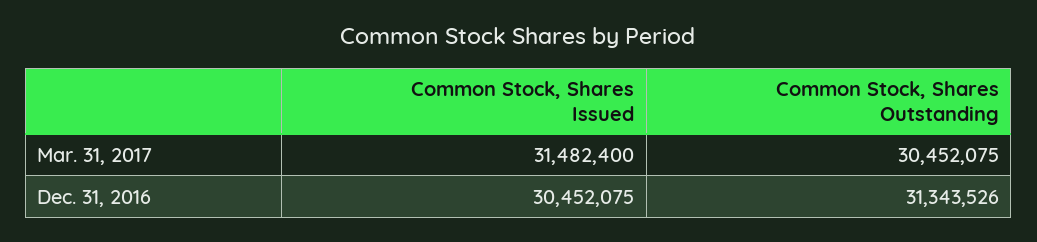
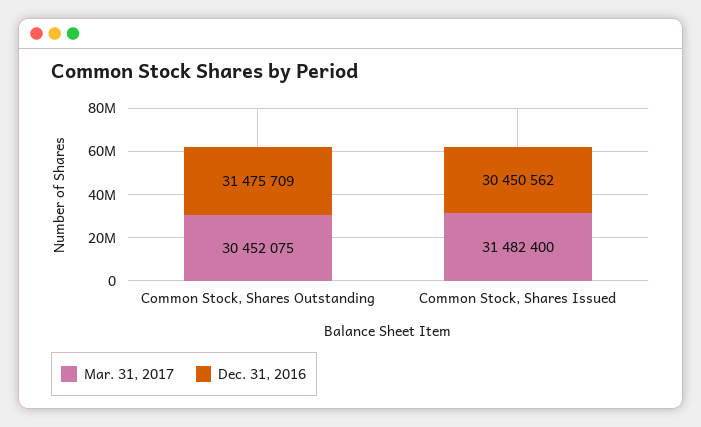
Dec. 31, 2016, Common Stock, Shares Issued: 30452075 -> 30450562
Dec. 31, 2016, Common Stock, Shares Outstanding: 31343526 -> 31475709

